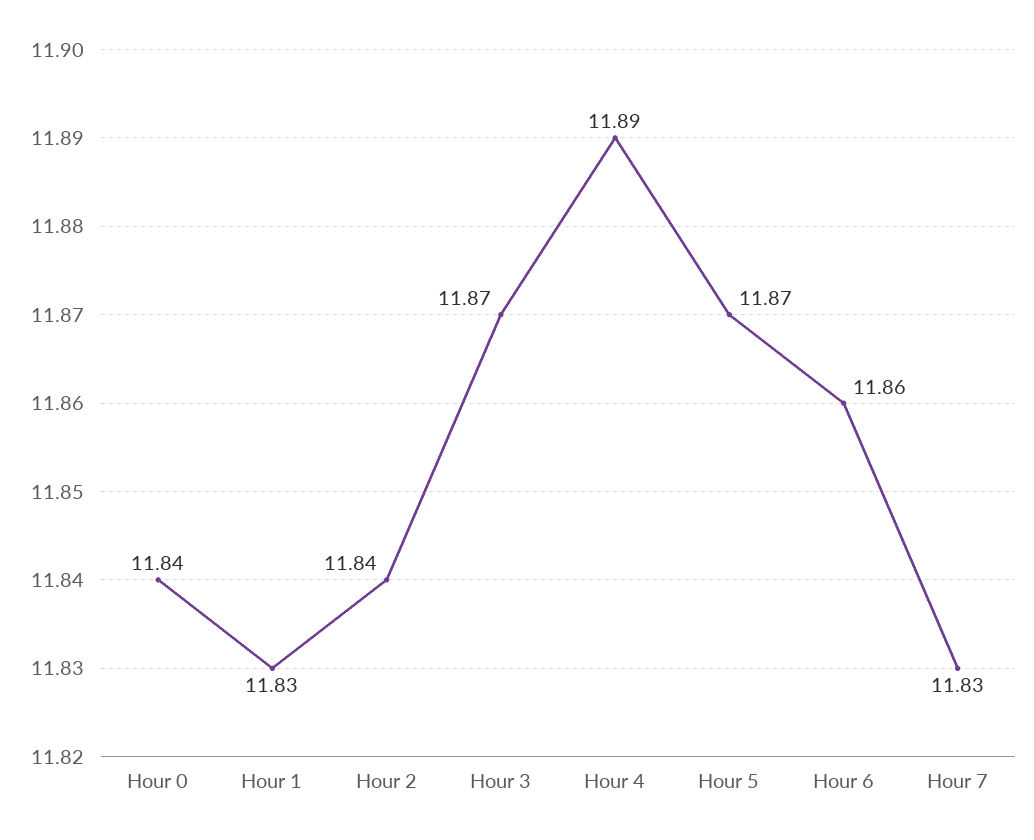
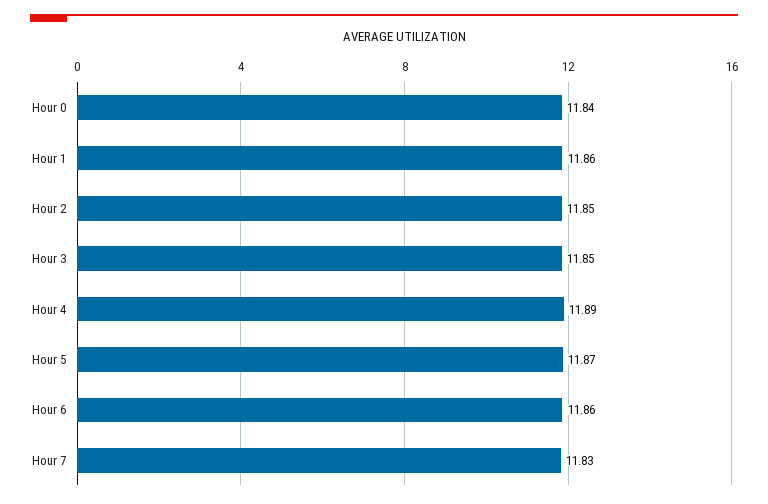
Hour 1: 11.83 -> 11.86
Hour 2: 11.84 -> 11.85
Hour 3: 11.87 -> 11.85

